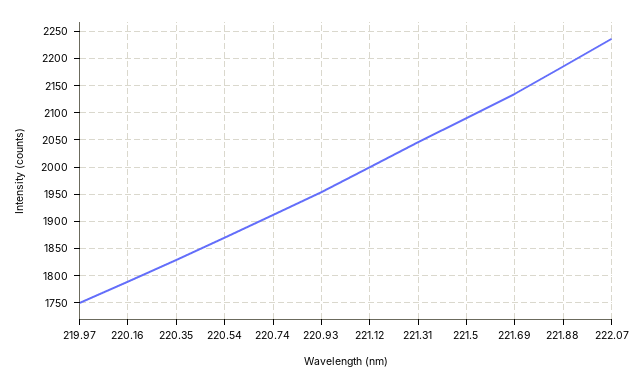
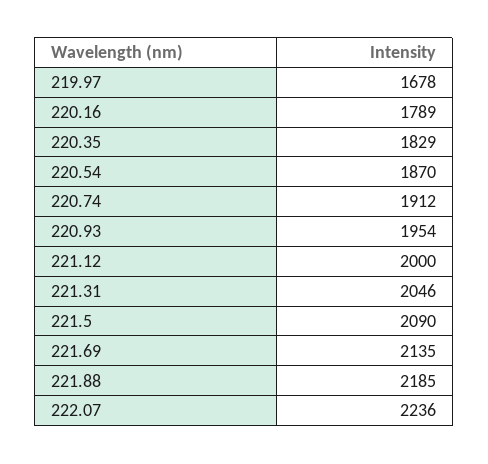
219.97: 1750 -> 1678

